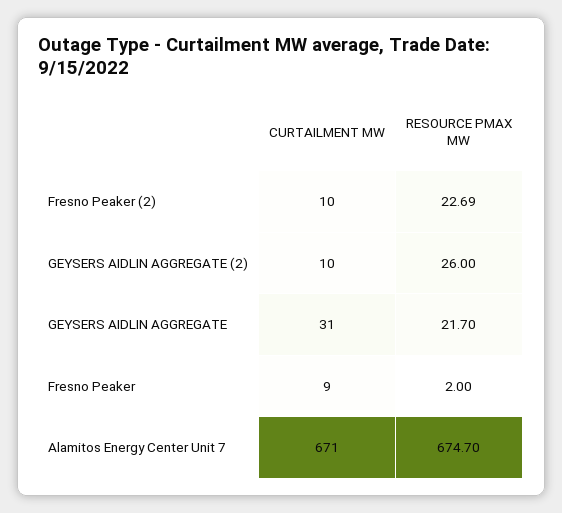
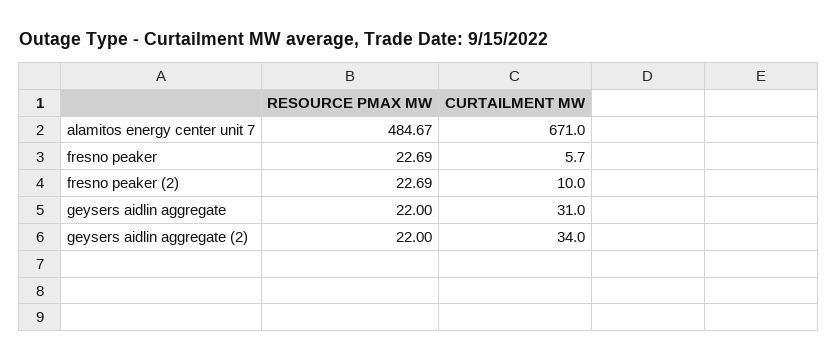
CURTAILMENT MW, GEYSERS AIDLIN AGGREGATE (2): 10 -> 34
RESOURCE PMAX MW, GEYSERS AIDLIN AGGREGATE (2): 26 -> 22
RESOURCE PMAX MW, GEYSERS AIDLIN AGGREGATE: 21.7 -> 22
CURTAILMENT MW, Fresno Peaker: 9 -> 5.7
RESOURCE PMAX MW, Fresno Peaker: 2 -> 22.69
RESOURCE PMAX MW, Alamitos Energy Center Unit 7: 674.7 -> 484.67

